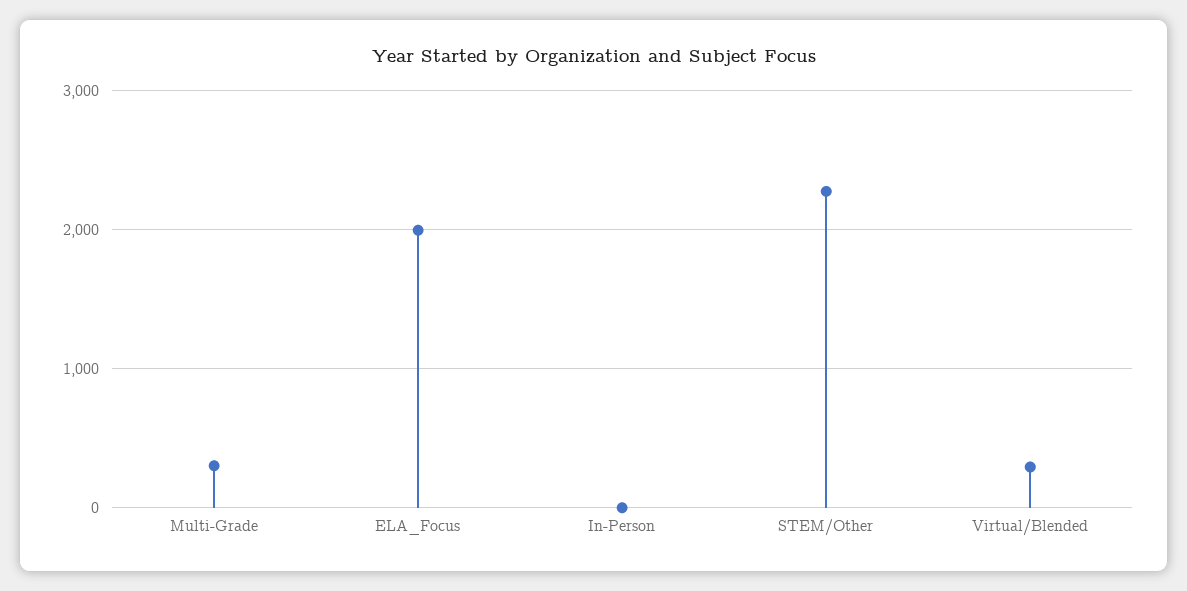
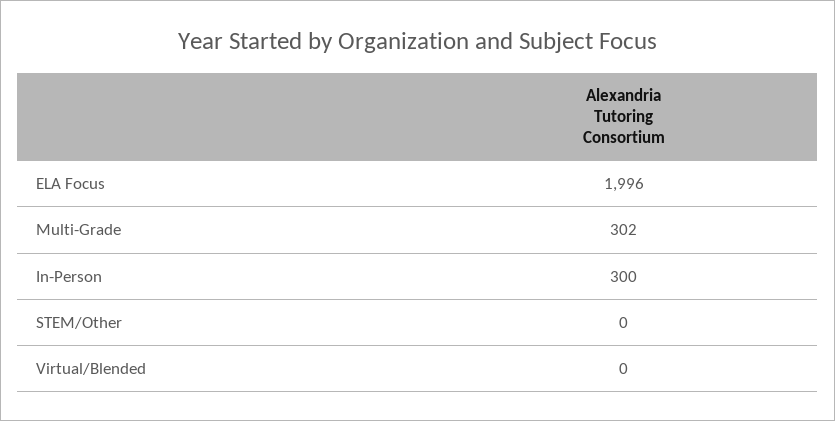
In-Person: 0 -> 300
STEM/Other: 2300 -> 0
Virtual/Blended: 300 -> 0

